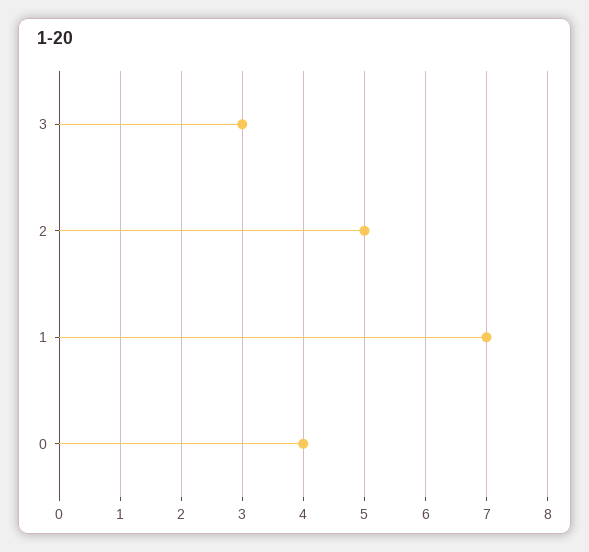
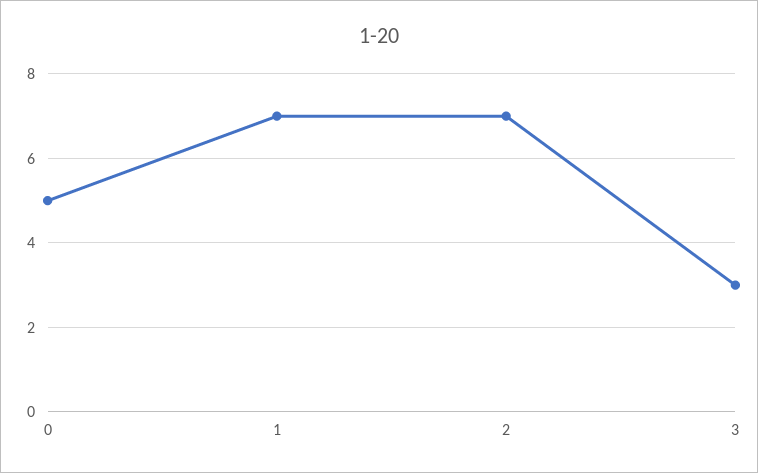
2: 5 -> 7
0: 4 -> 5

